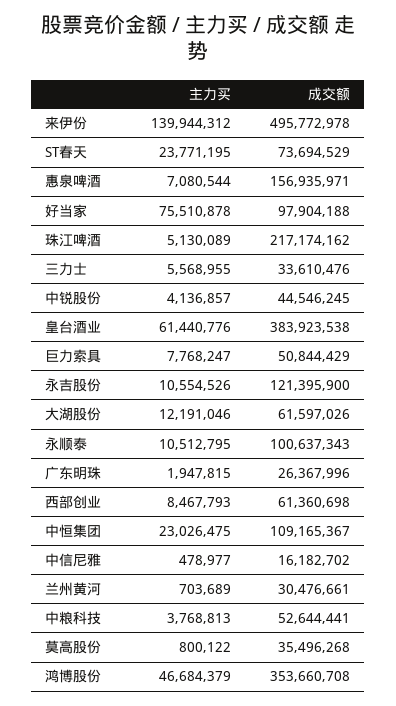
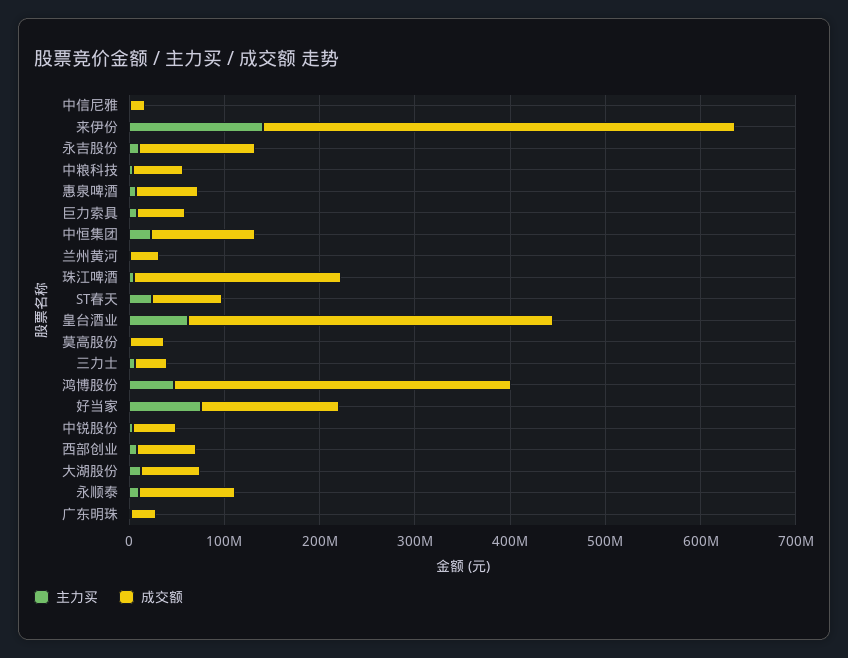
成交额, 惠泉啤酒: 156935971 -> 60000000
成交额, 好当家: 97904188 -> 140000000

